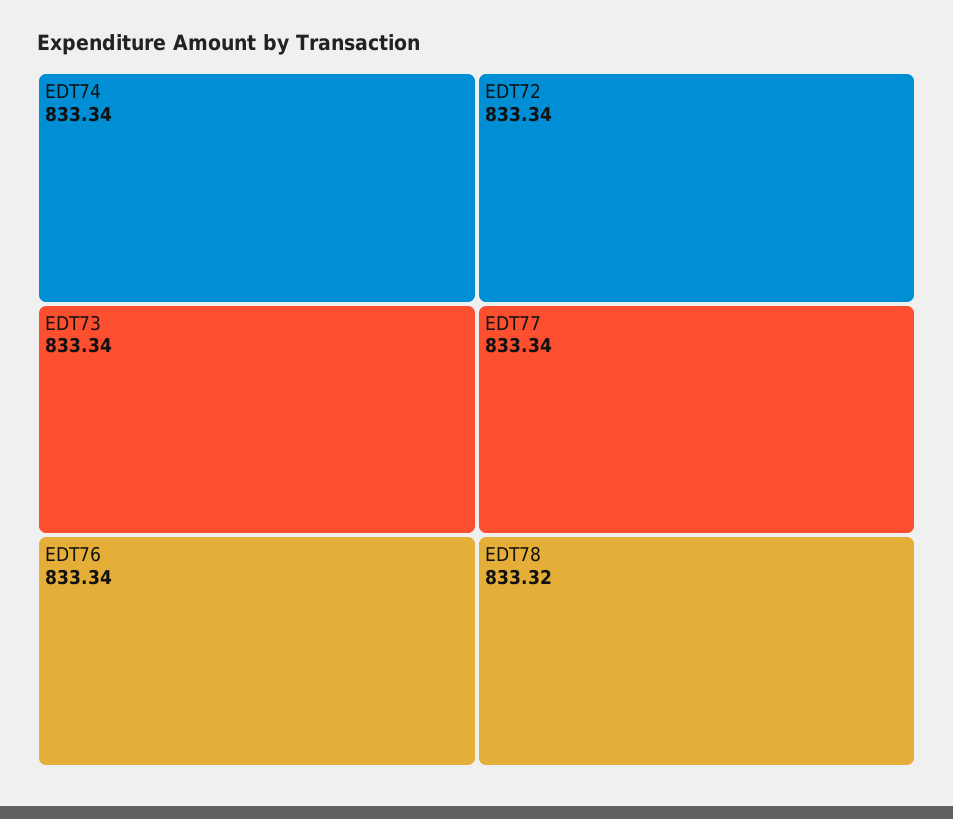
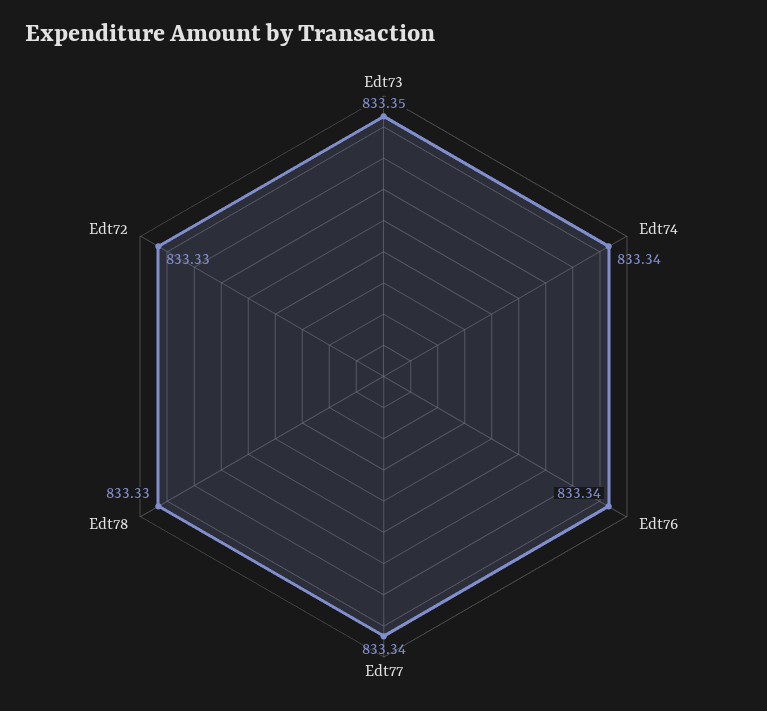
EDT73: 833.34 -> 833.35
EDT72: 833.34 -> 833.33
EDT78: 833.32 -> 833.33

